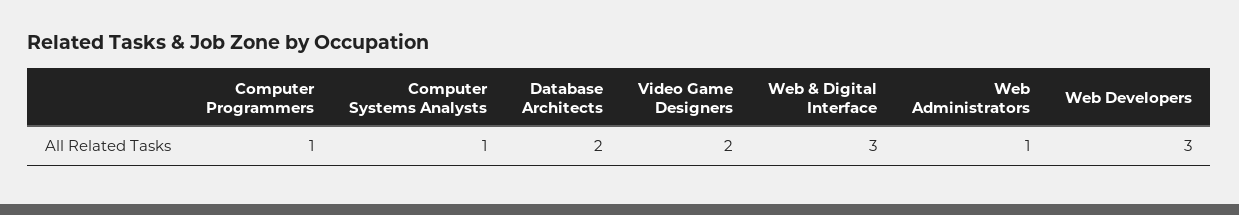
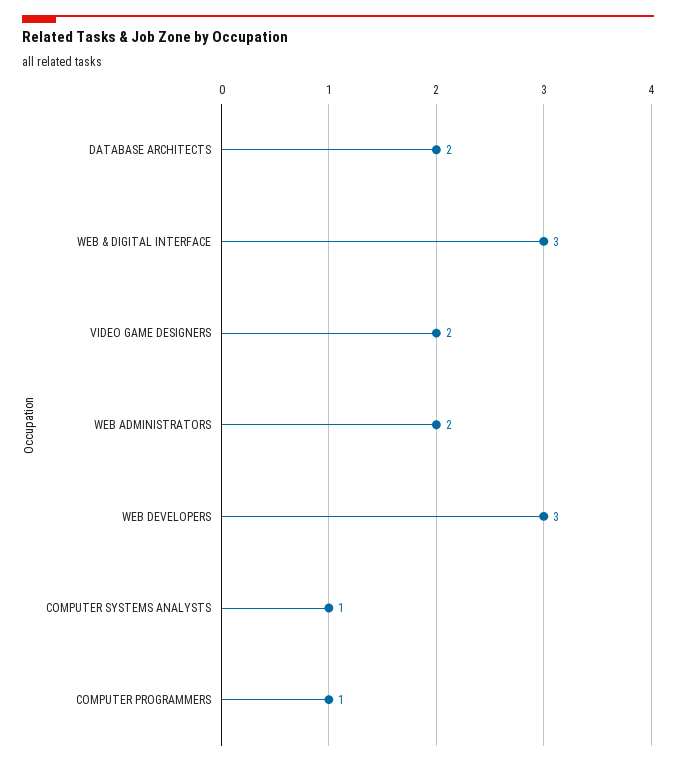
Web Administrators: 1 -> 2

